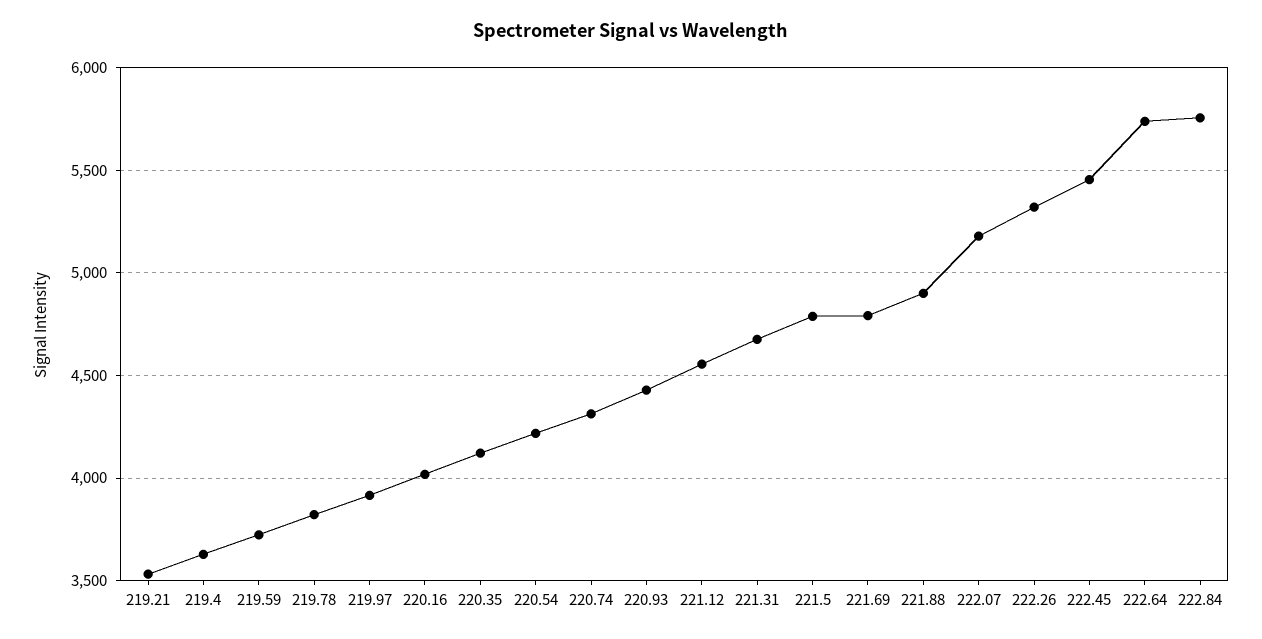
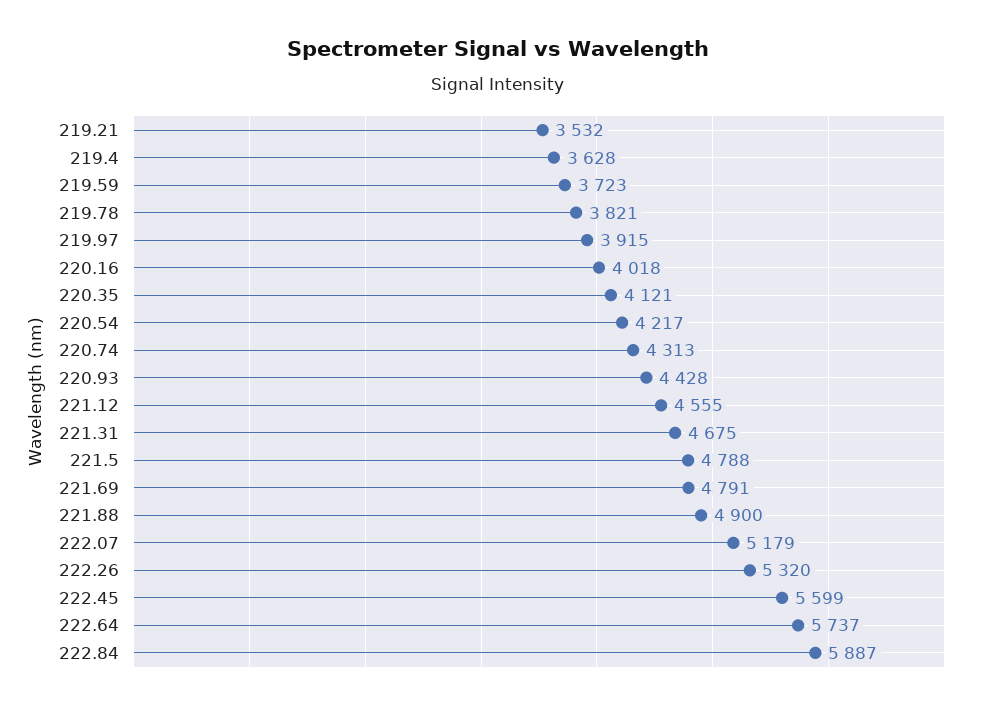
222.45: 5450 -> 5599
222.84: 5750 -> 5887

